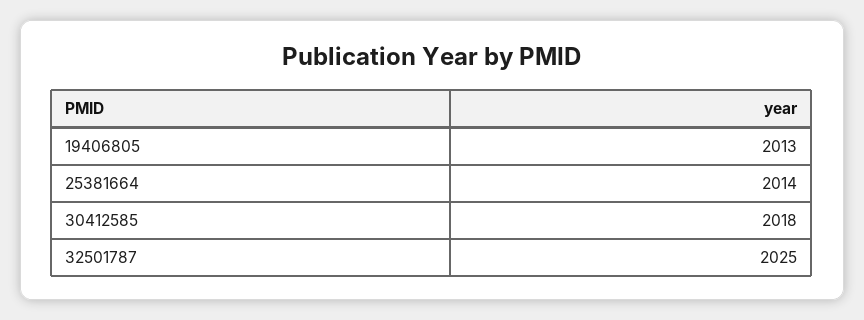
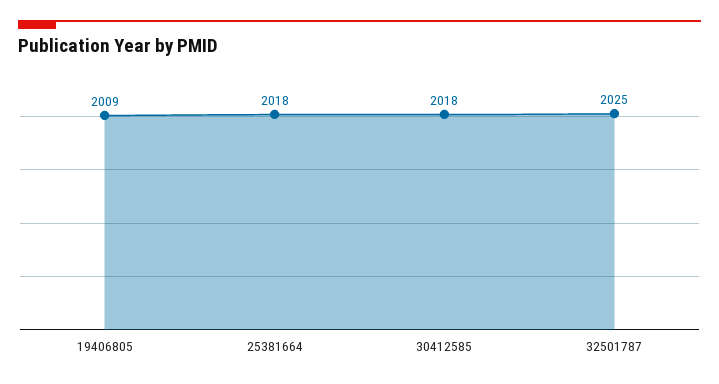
19406805: 2013 -> 2009
25381664: 2014 -> 2018

